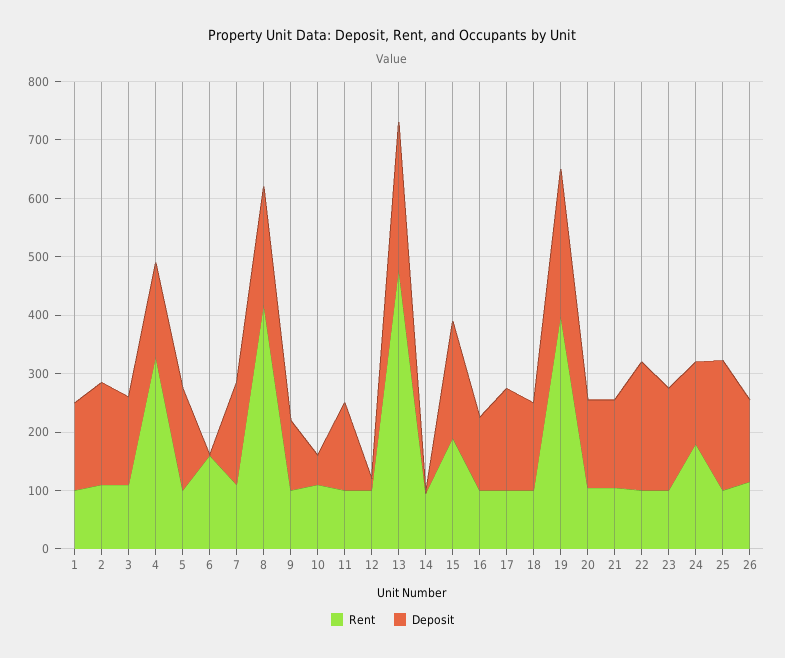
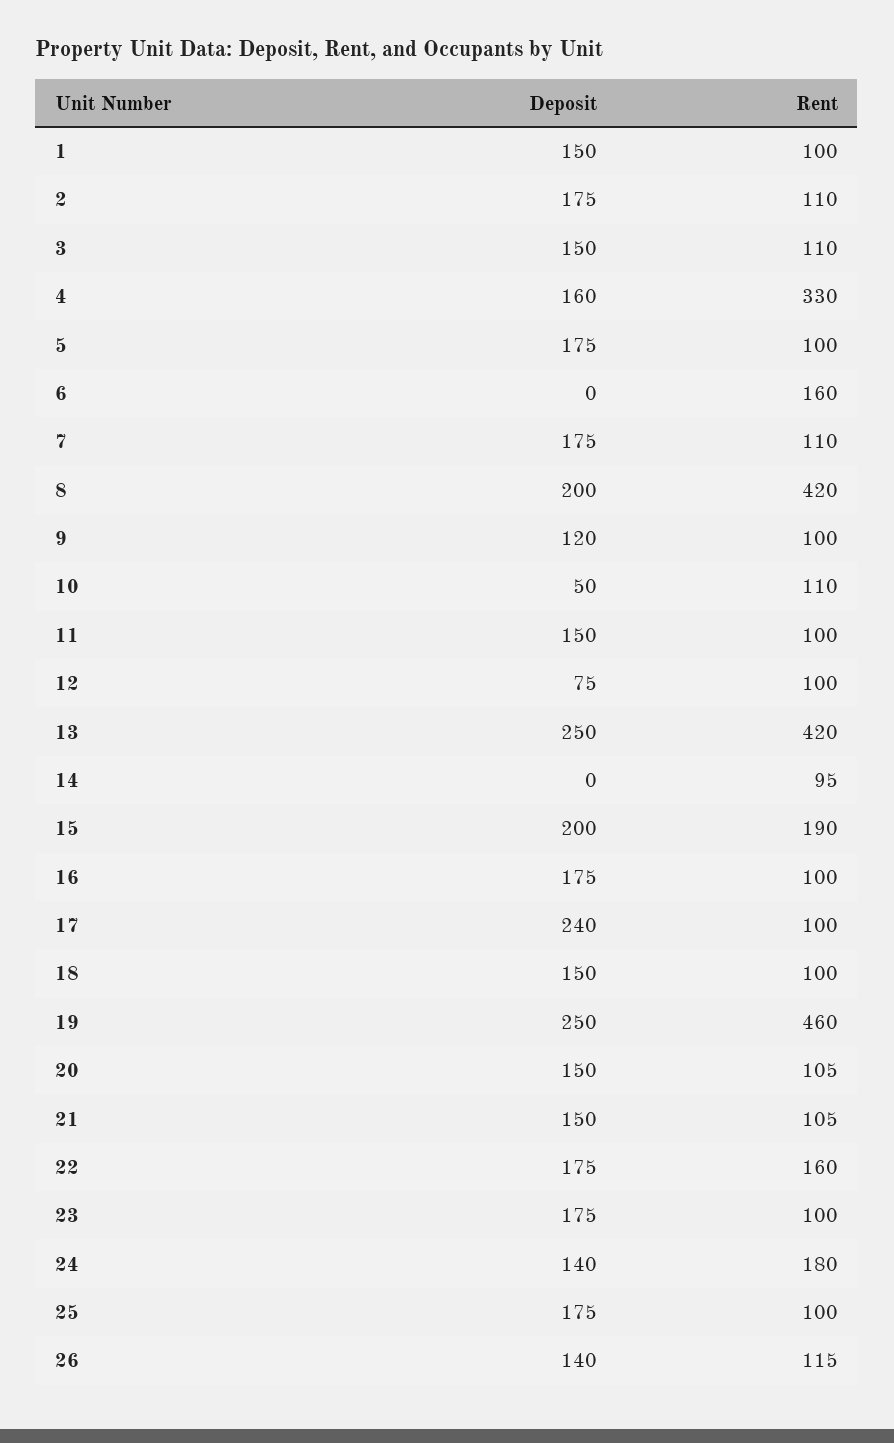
Deposit, 12: 20 -> 75
Rent, 13: 480 -> 420
Deposit, 16: 120 -> 175
Deposit, 17: 180 -> 240
Rent, 19: 400 -> 460
Rent, 22: 100 -> 160
Deposit, 22: 220 -> 175
Deposit, 25: 220 -> 175

